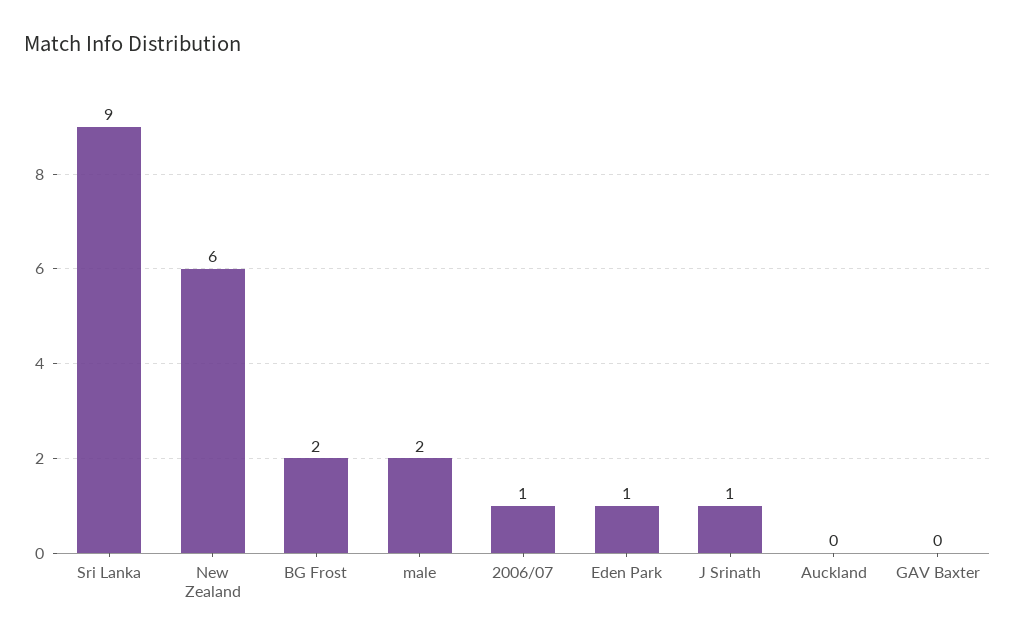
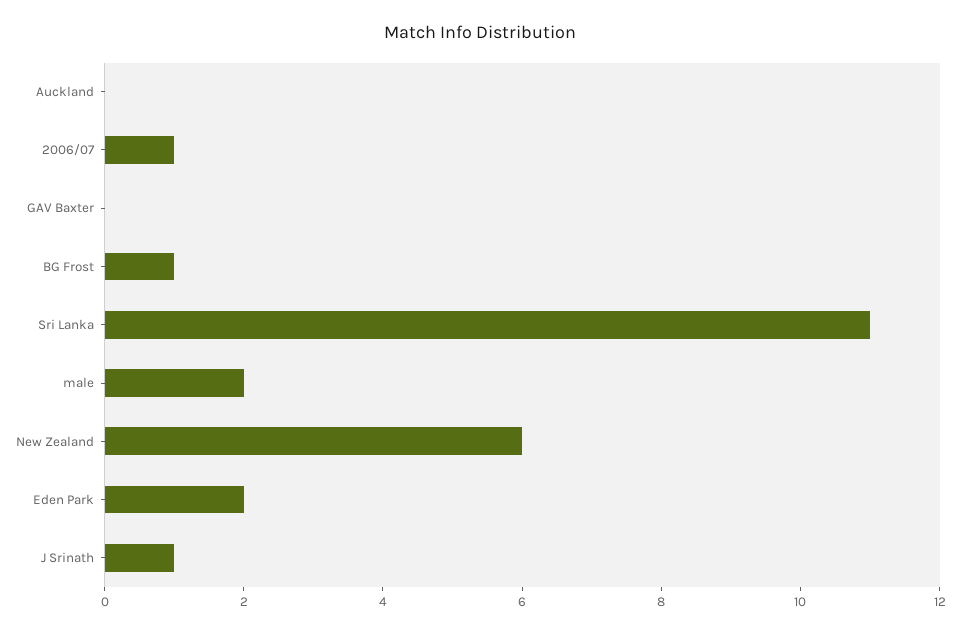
Sri Lanka: 9 -> 11
BG Frost: 2 -> 1
Eden Park: 1 -> 2

